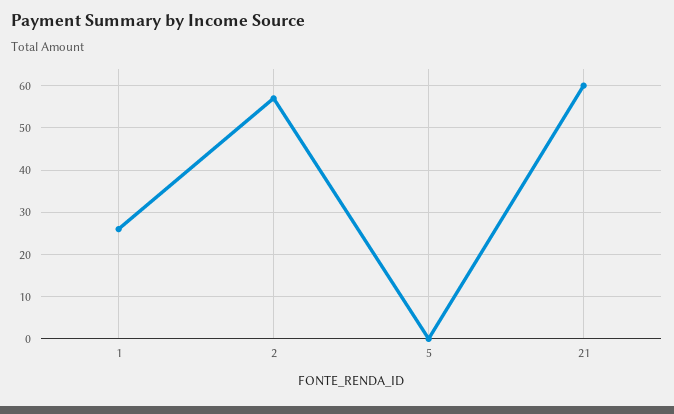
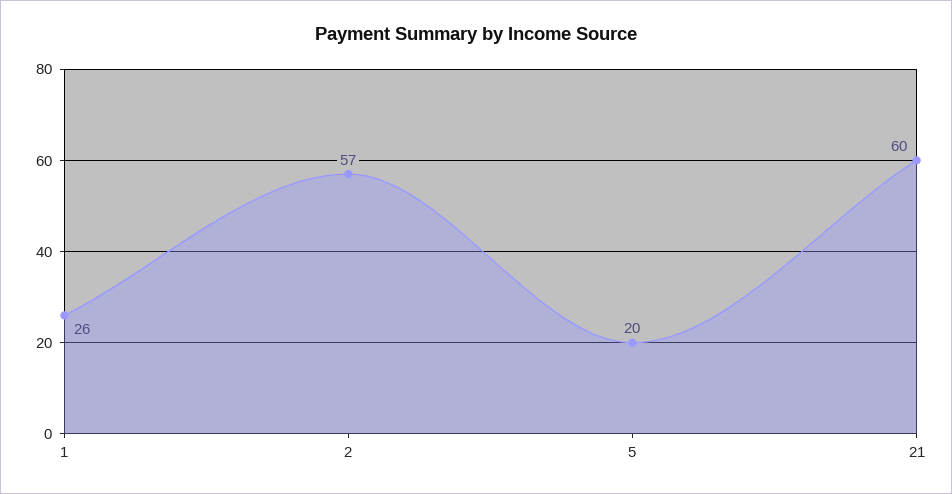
5: 0 -> 20

